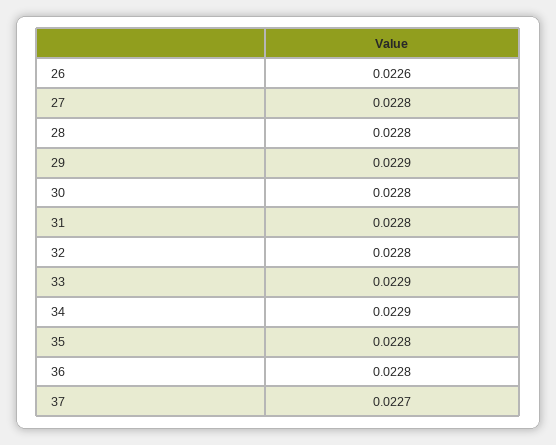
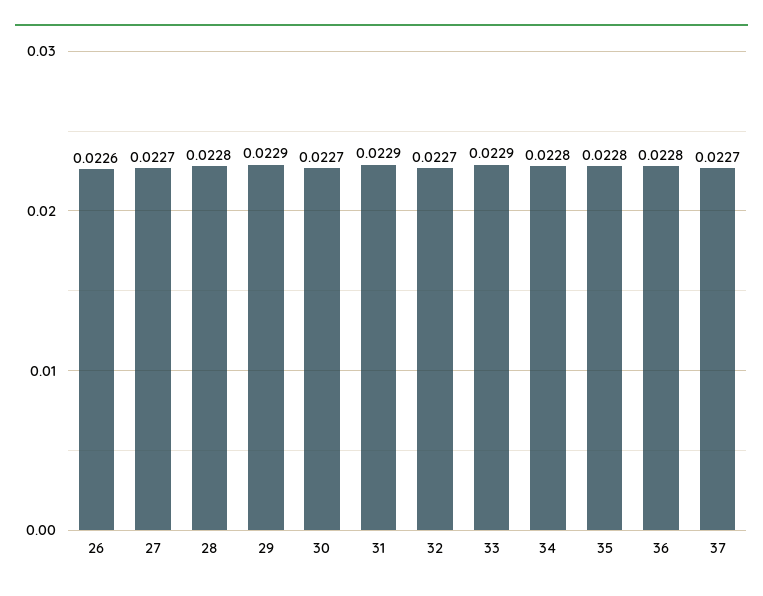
27: 0.0228 -> 0.0227
30: 0.0228 -> 0.0227
31: 0.0228 -> 0.0229
32: 0.0228 -> 0.0227
34: 0.0229 -> 0.0228

